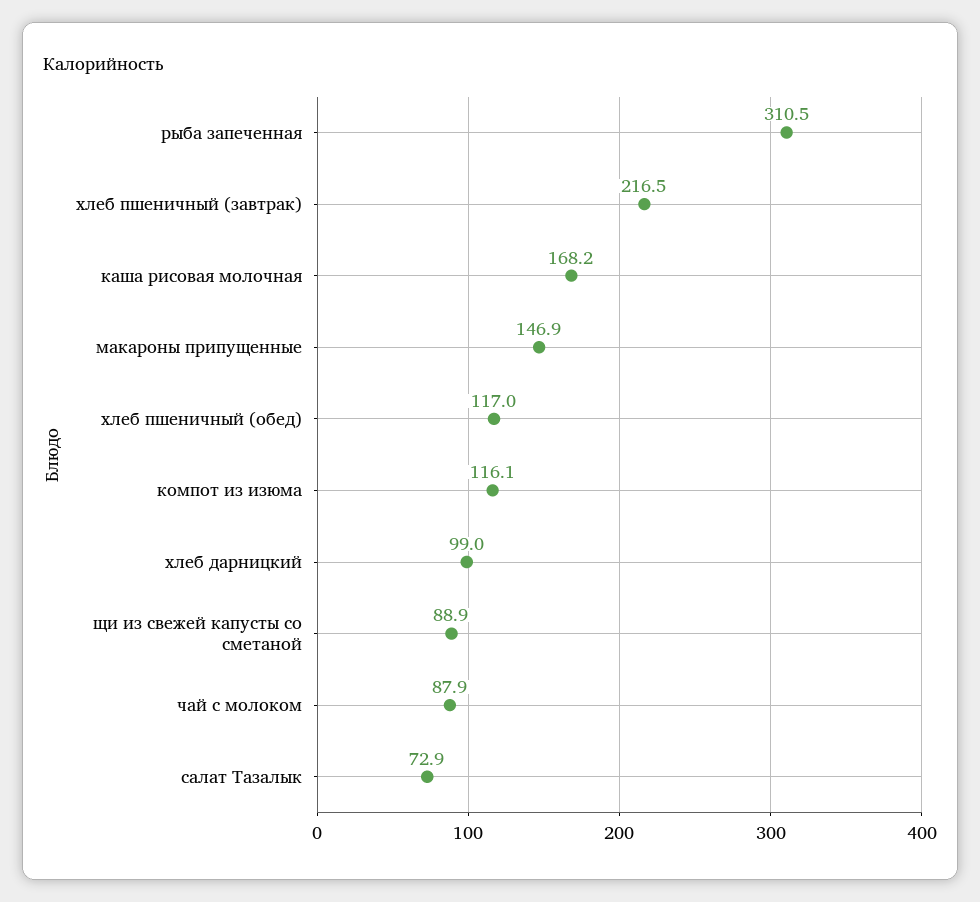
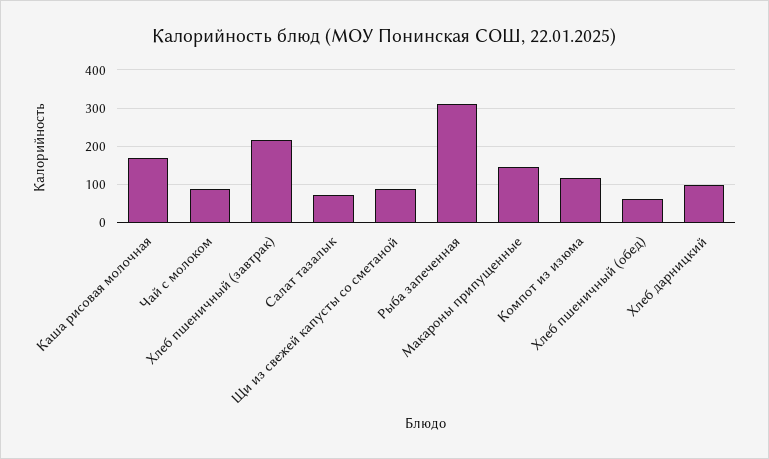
хлеб пшеничный (обед): 117 -> 60

